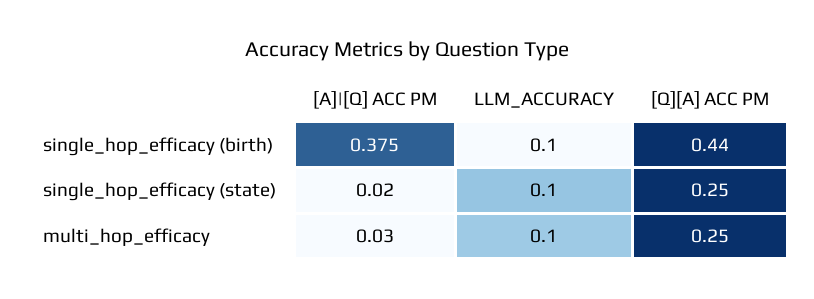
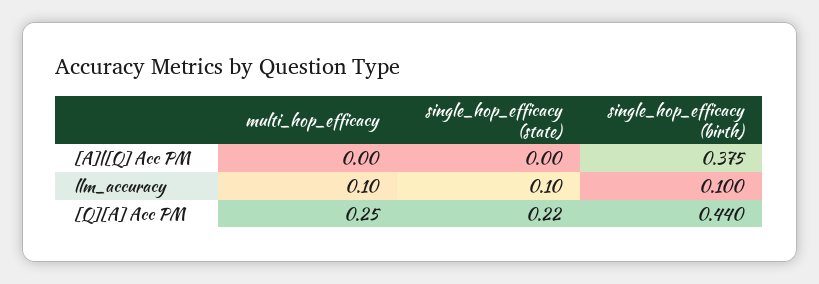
[A]|[Q] ACC PM, single_hop_efficacy (state): 0.02 -> 0
[Q][A] ACC PM, single_hop_efficacy (state): 0.25 -> 0.22
[A]|[Q] ACC PM, multi_hop_efficacy: 0.03 -> 0

